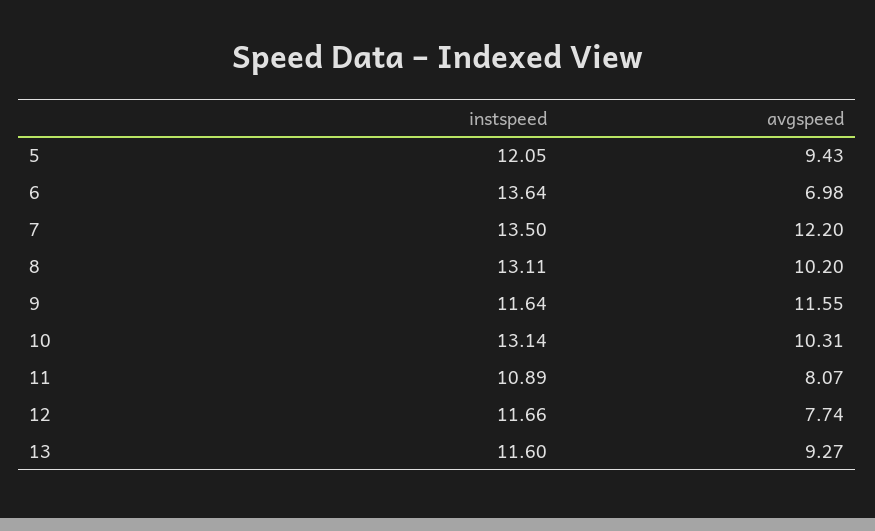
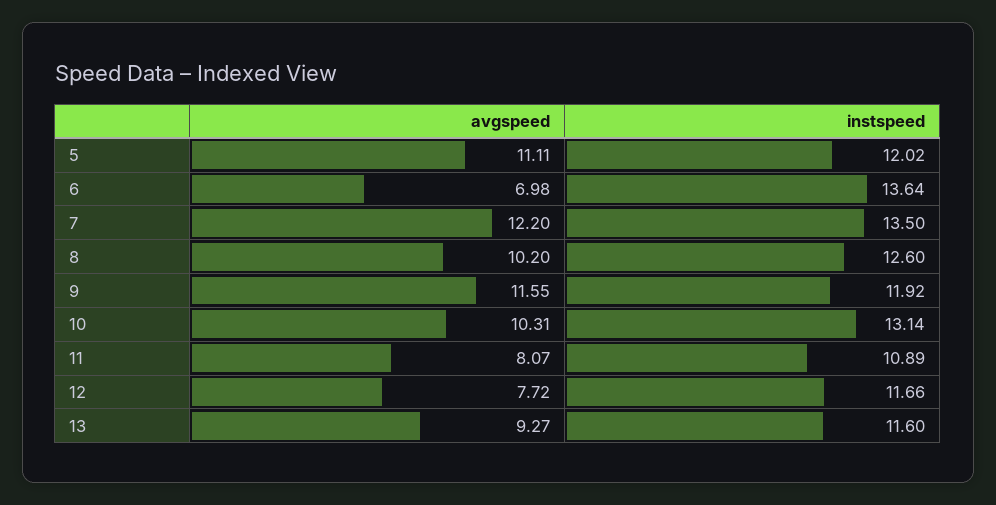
instspeed, 5: 12.05 -> 12.02
avgspeed, 5: 9.43 -> 11.11
instspeed, 8: 13.11 -> 12.6
instspeed, 9: 11.64 -> 11.92
avgspeed, 12: 7.74 -> 7.72

